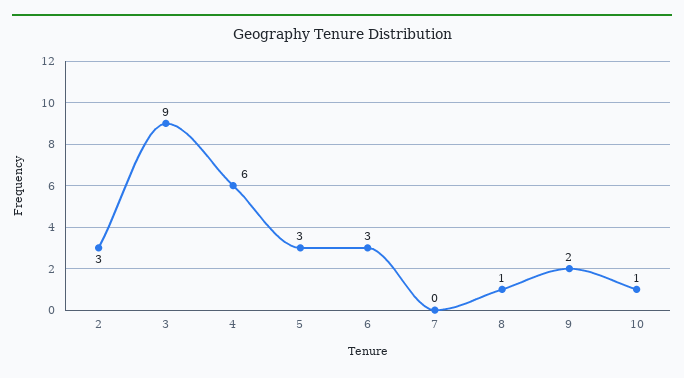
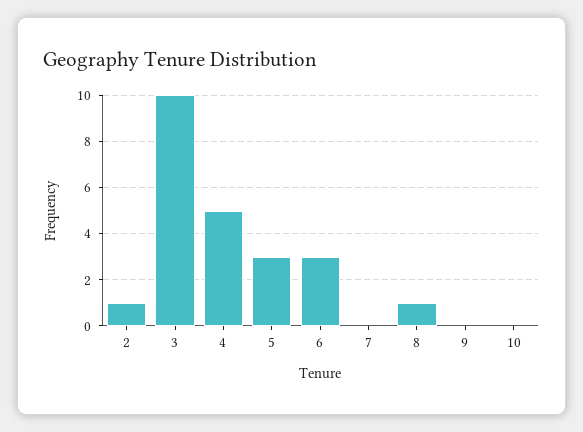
2: 3 -> 1
3: 9 -> 10
4: 6 -> 5
9: 2 -> 0
10: 1 -> 0

